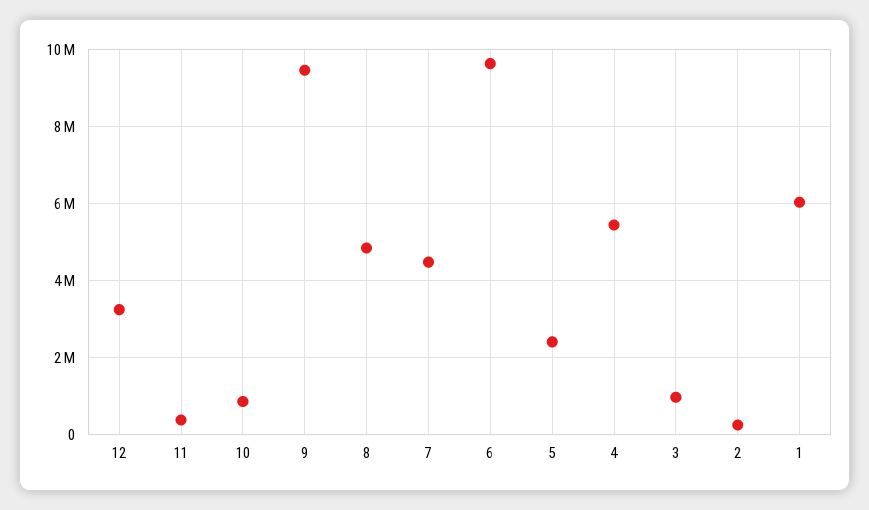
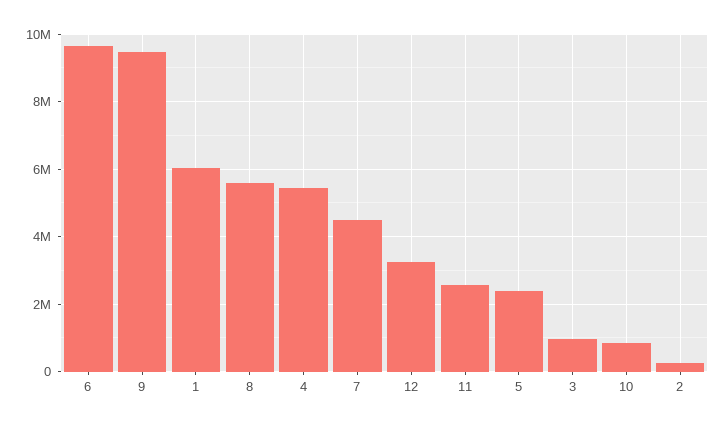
11: 400000 -> 2600000
8: 4800000 -> 5600000

